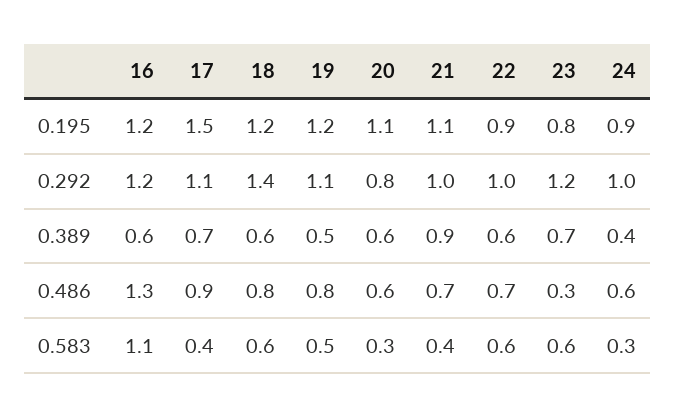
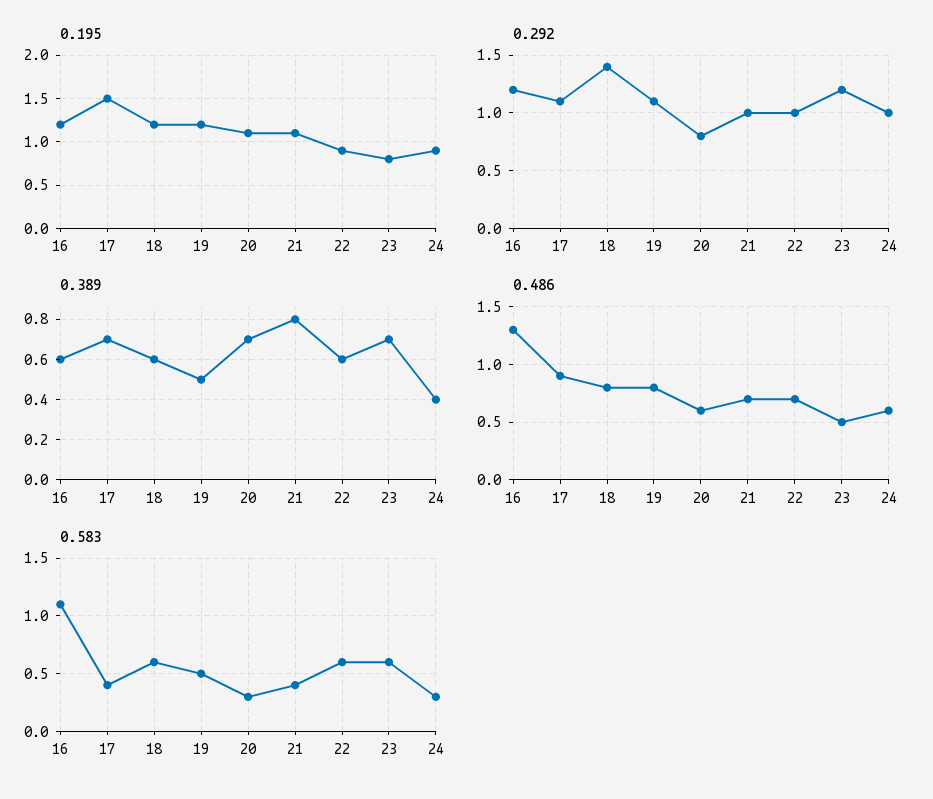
0.389, 20: 0.6 -> 0.7
0.389, 21: 0.9 -> 0.8
0.486, 23: 0.3 -> 0.5

